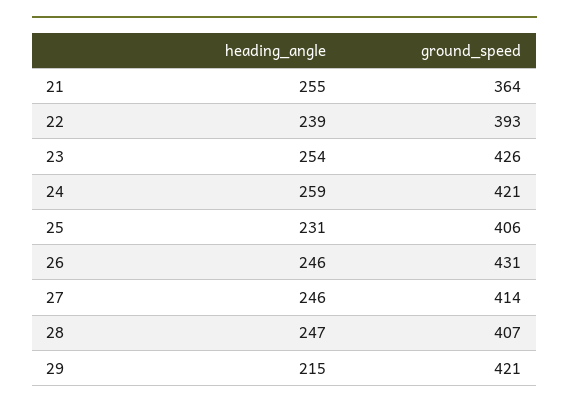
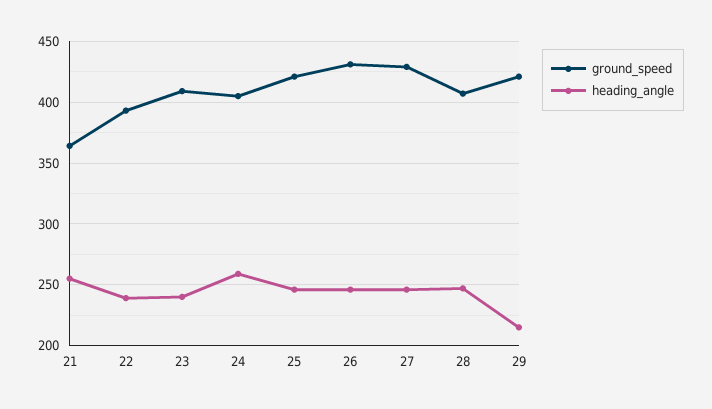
heading_angle, 23: 254 -> 240
ground_speed, 23: 426 -> 410
ground_speed, 24: 421 -> 405
heading_angle, 25: 231 -> 245
ground_speed, 25: 406 -> 420
ground_speed, 27: 414 -> 430

